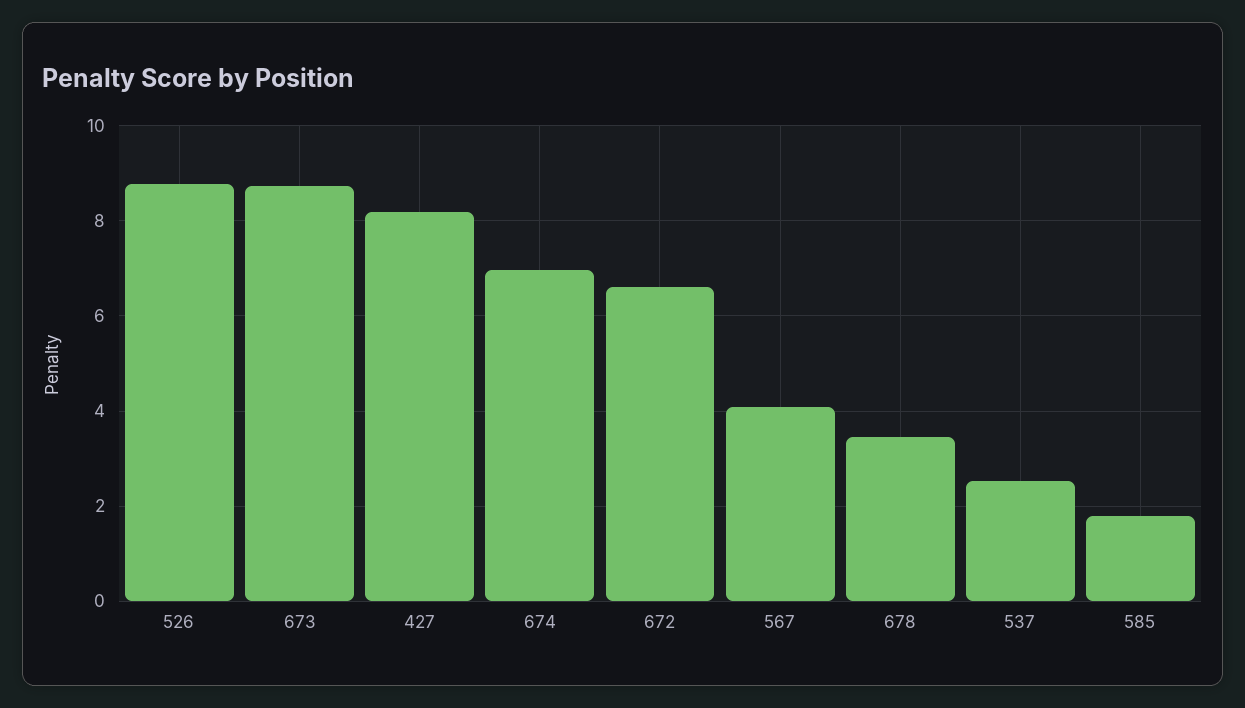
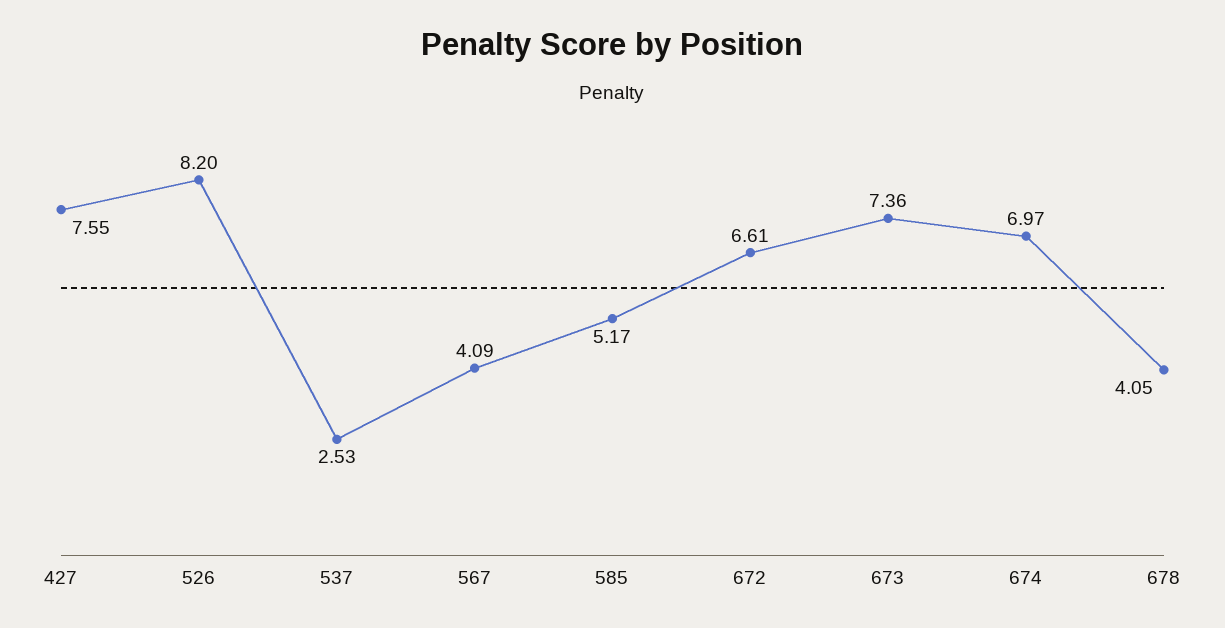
526: 8.8 -> 8.2
673: 8.8 -> 7.36
427: 8.2 -> 7.55
678: 3.4 -> 4.05
585: 1.8 -> 5.17

